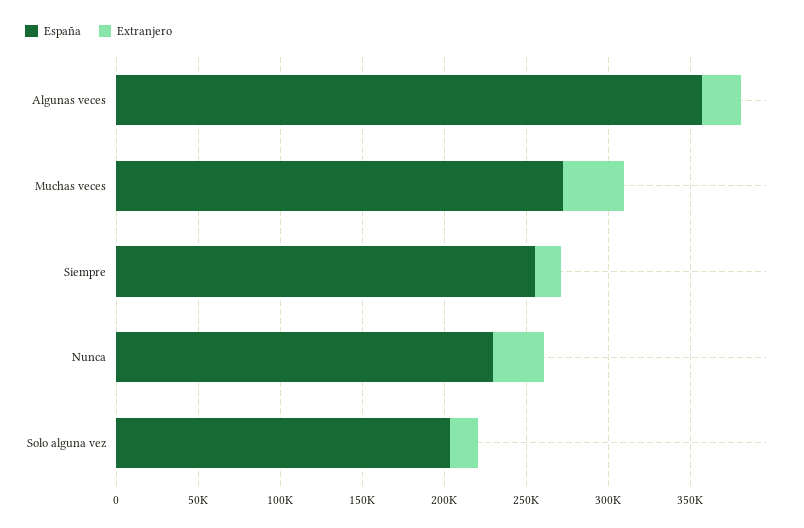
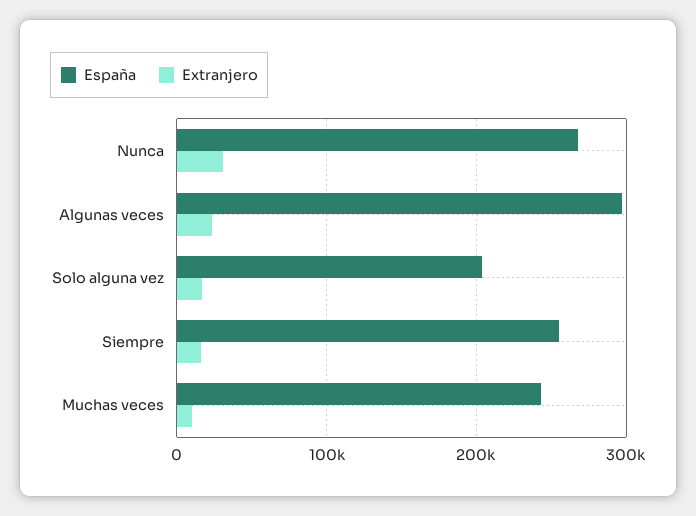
España, Algunas veces: 360000 -> 300000
España, Muchas veces: 270000 -> 240000
Extranjero, Muchas veces: 40000 -> 10000
España, Nunca: 230000 -> 270000

